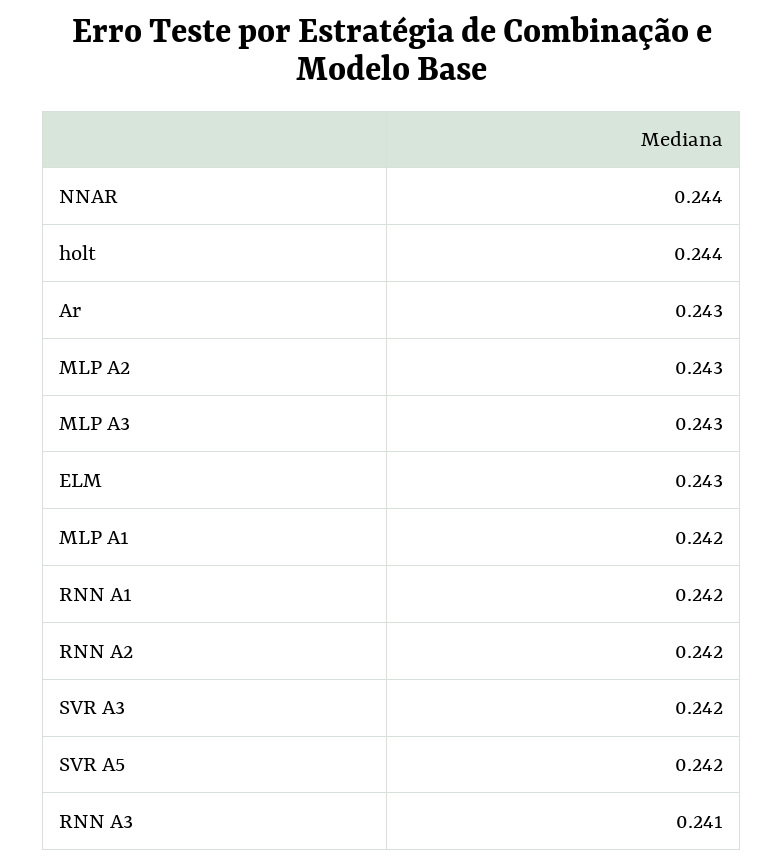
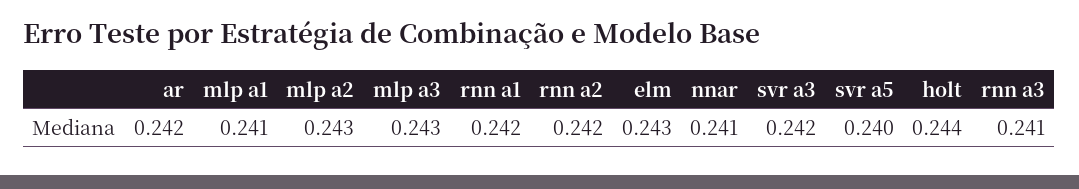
NNAR: 0.244 -> 0.241
Ar: 0.243 -> 0.242
MLP A1: 0.242 -> 0.241
SVR A5: 0.242 -> 0.24

